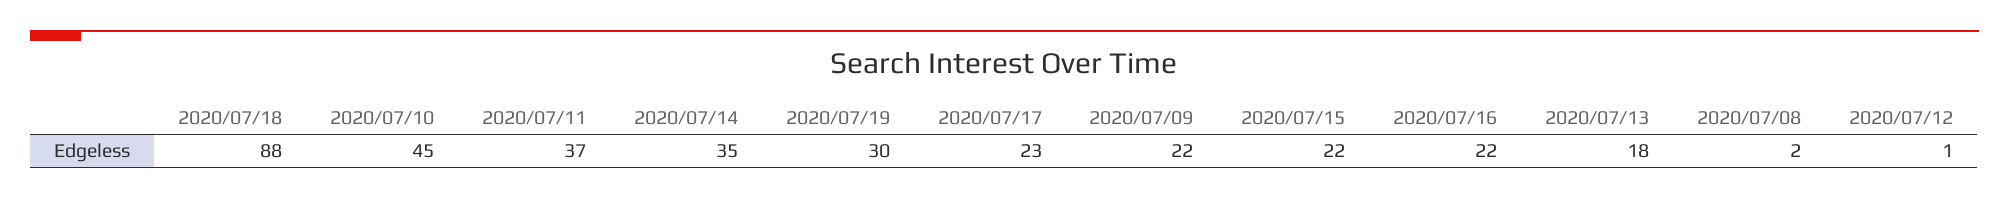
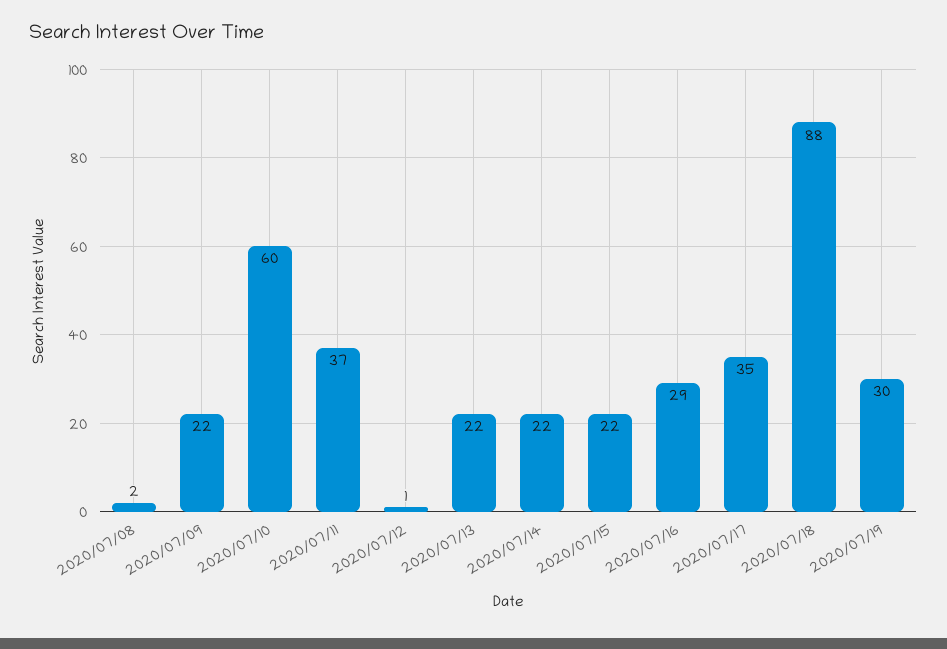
2020/07/10: 45 -> 60
2020/07/14: 35 -> 22
2020/07/17: 23 -> 35
2020/07/16: 22 -> 29
2020/07/13: 18 -> 22

